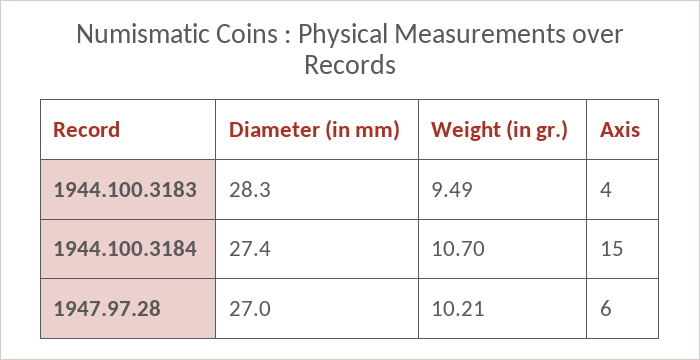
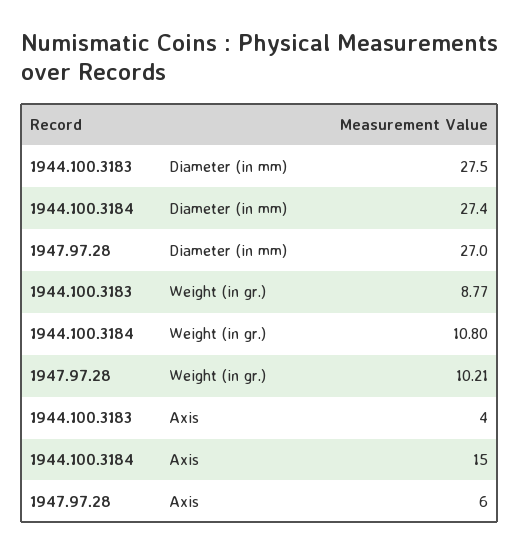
Diameter (in mm), 1944.100.3183: 28.3 -> 27.5
Weight (in gr.), 1944.100.3183: 9.49 -> 8.77
Weight (in gr.), 1944.100.3184: 10.7 -> 10.8

